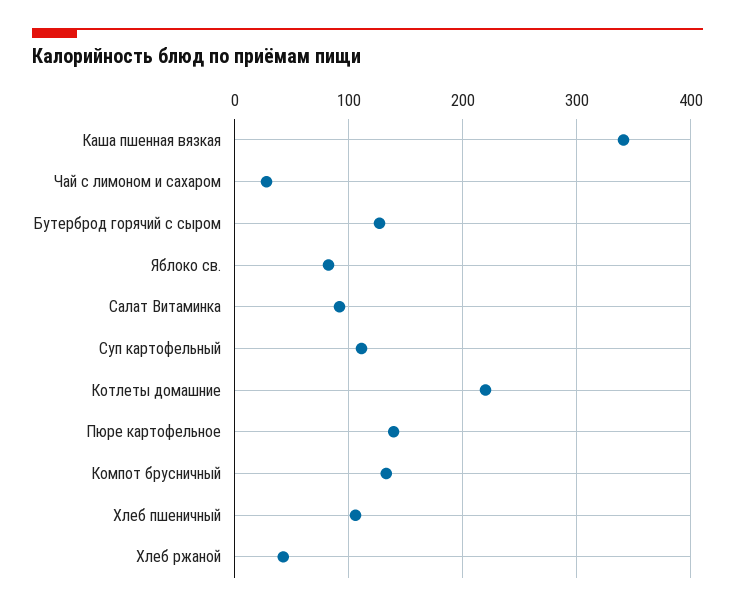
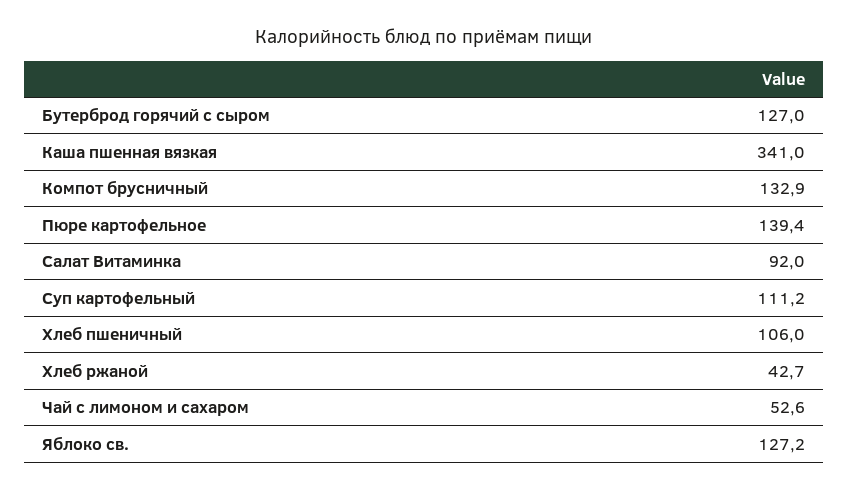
Чай с лимоном и сахаром: 30 -> 52.6
Яблоко св.: 80 -> 127.2
Котлеты домашние: 220 -> none

